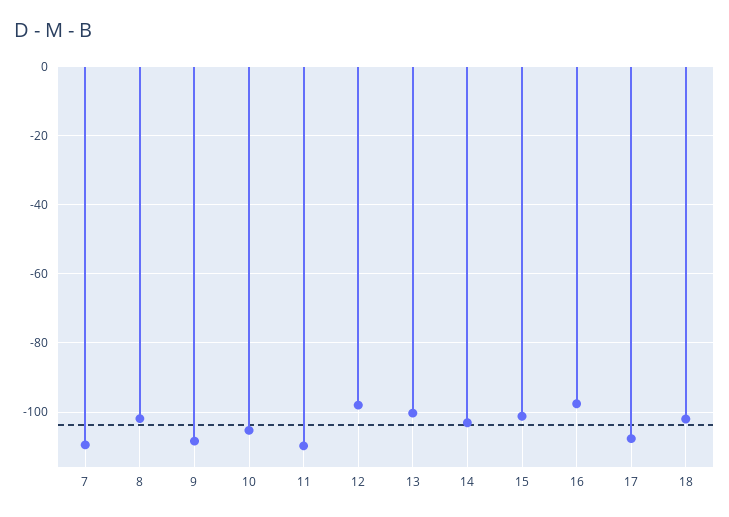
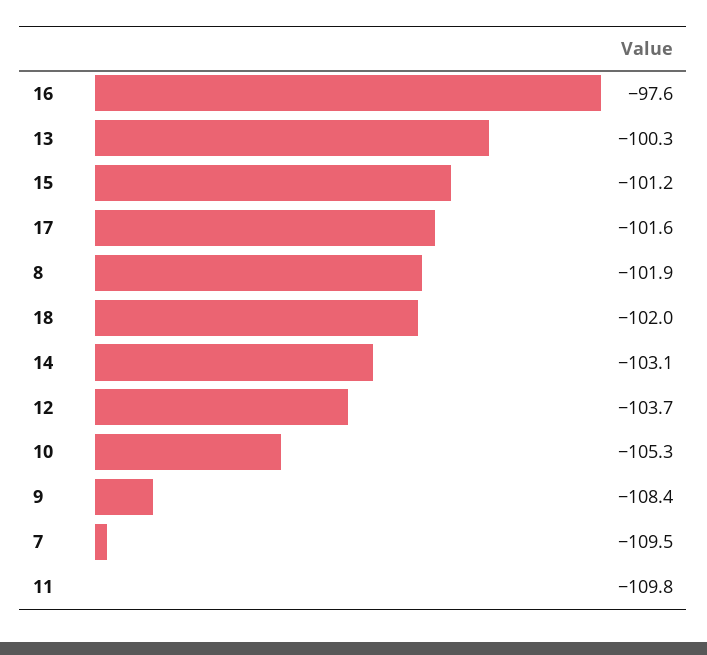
12: -98 -> -103.7
17: -108 -> -101.6

